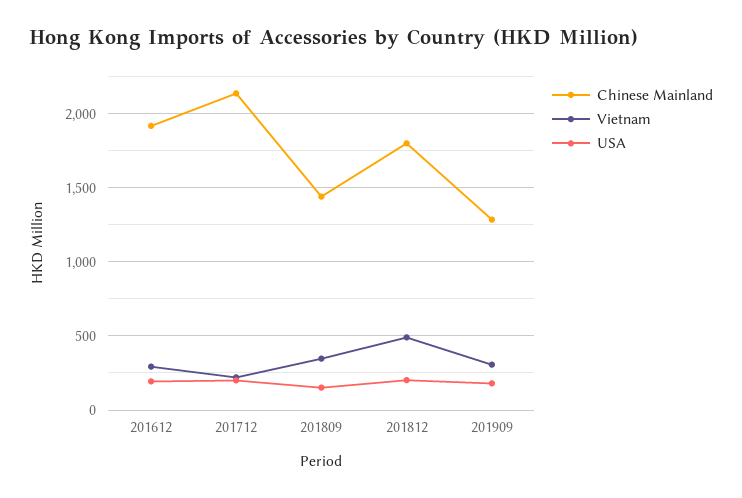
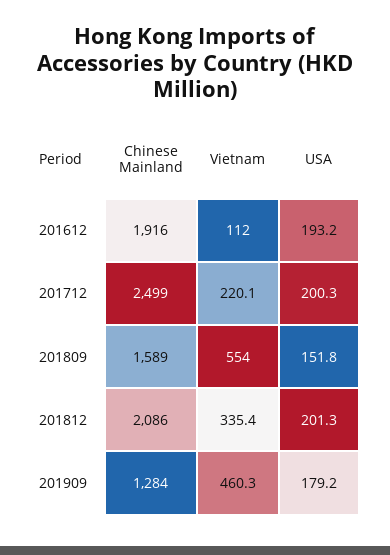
Vietnam, 201612: 300 -> 112
Chinese Mainland, 201712: 2150 -> 2499
Chinese Mainland, 201809: 1450 -> 1589
Vietnam, 201809: 350 -> 554
Chinese Mainland, 201812: 1800 -> 2086
Vietnam, 201812: 500 -> 335.4
Vietnam, 201909: 300 -> 460.3

